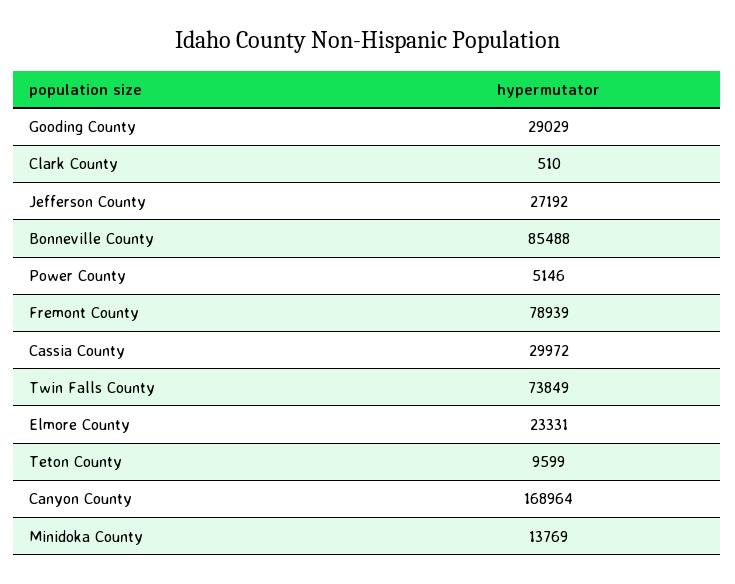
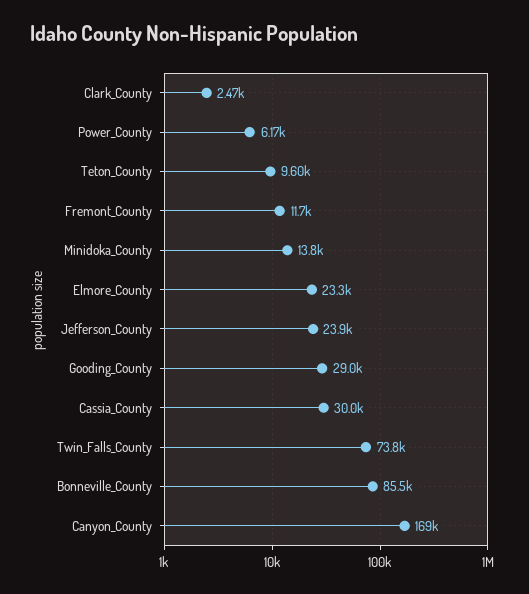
Clark County: 510 -> 2470
Jefferson County: 27192 -> 23900
Power County: 5146 -> 6170
Fremont County: 78939 -> 11700

